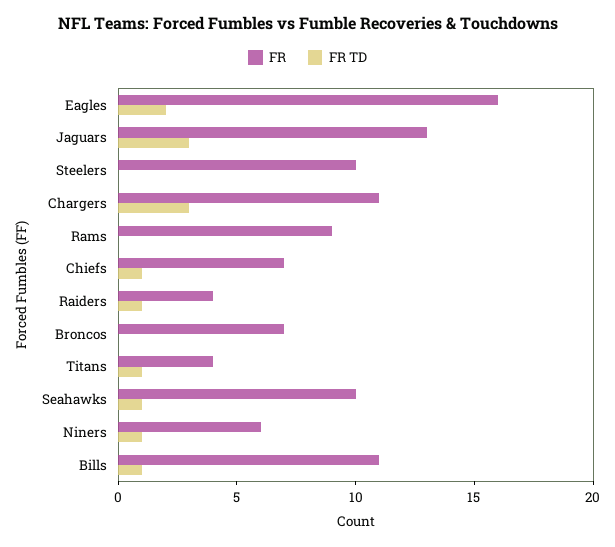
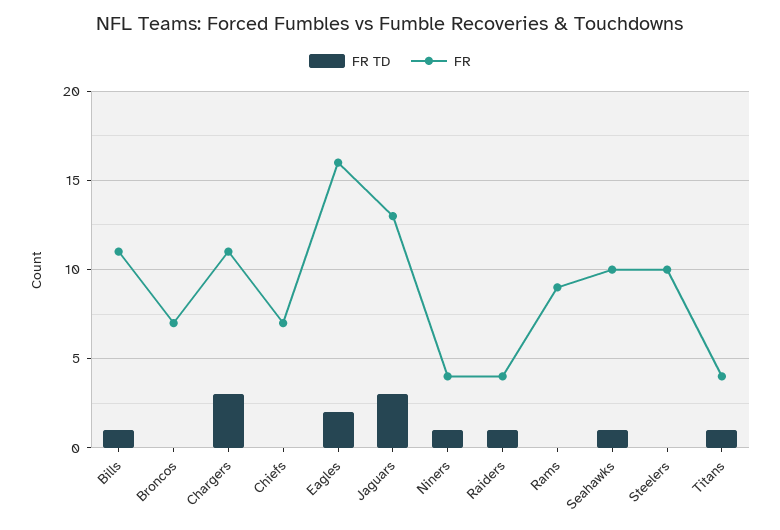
FR TD, Chiefs: 1 -> 0
FR, Niners: 6 -> 4

